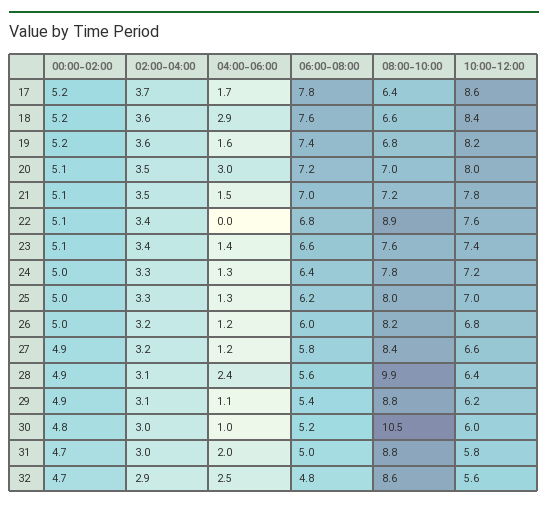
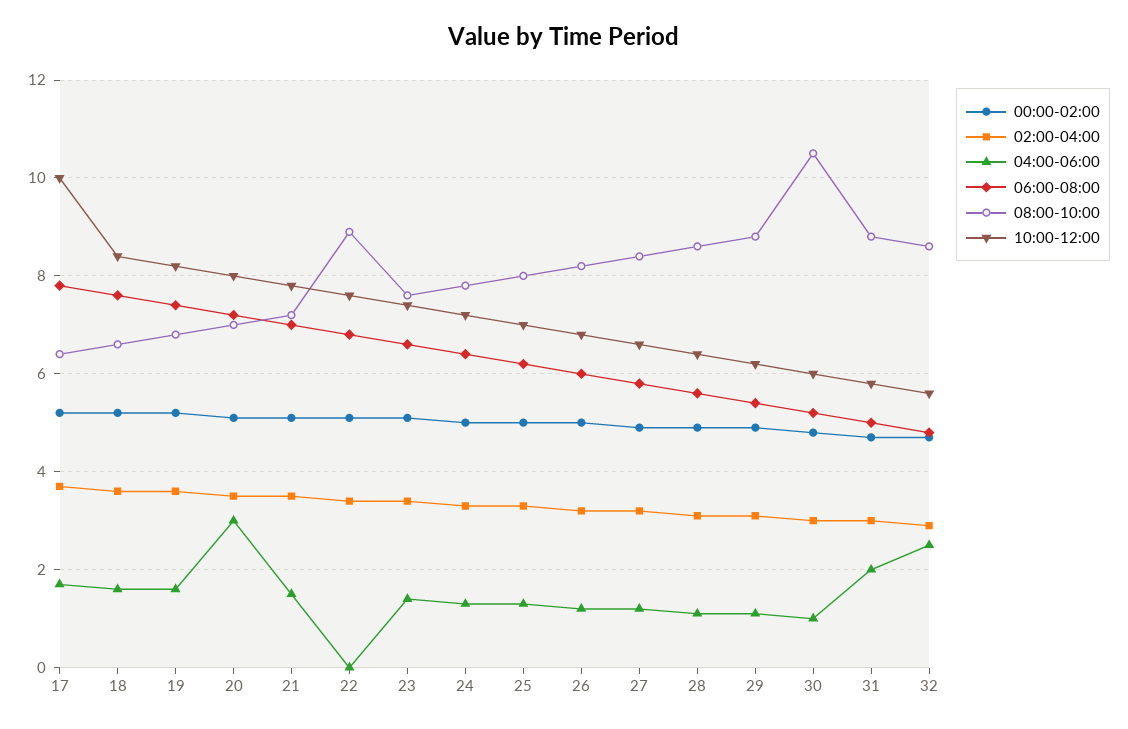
10:00-12:00, 17: 8.6 -> 10
04:00-06:00, 18: 2.9 -> 1.5
04:00-06:00, 28: 2.4 -> 1
08:00-10:00, 28: 9.9 -> 8.5

